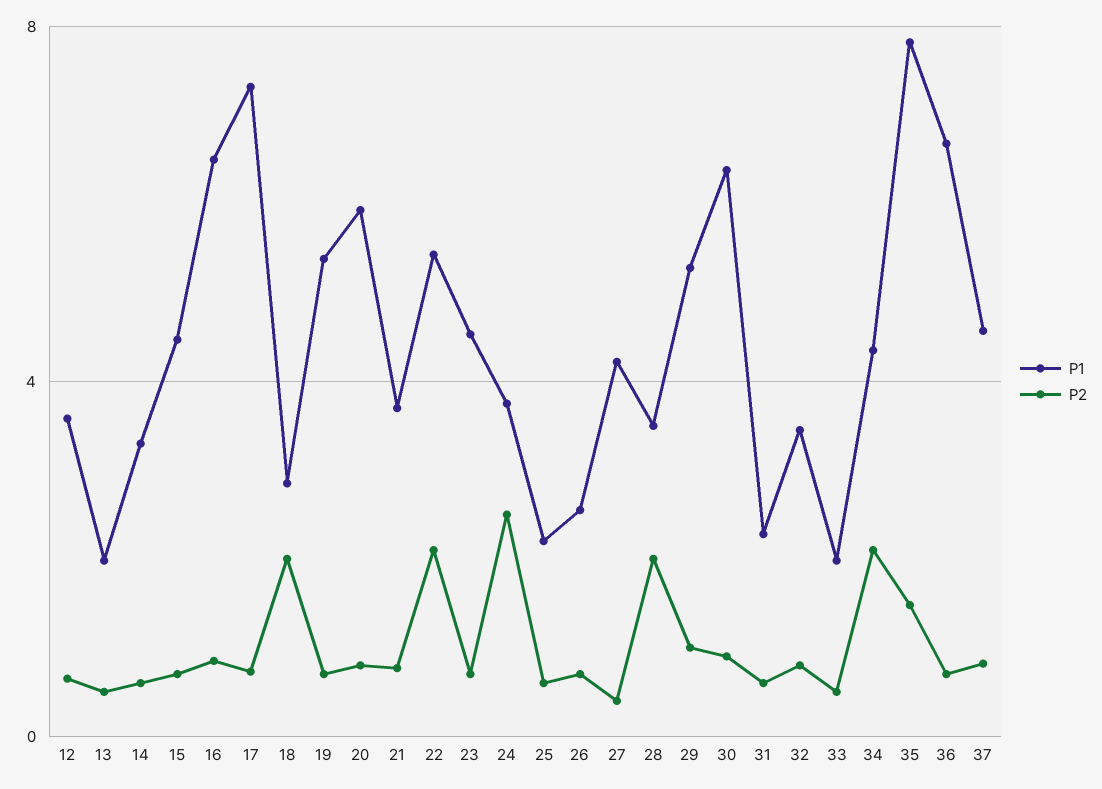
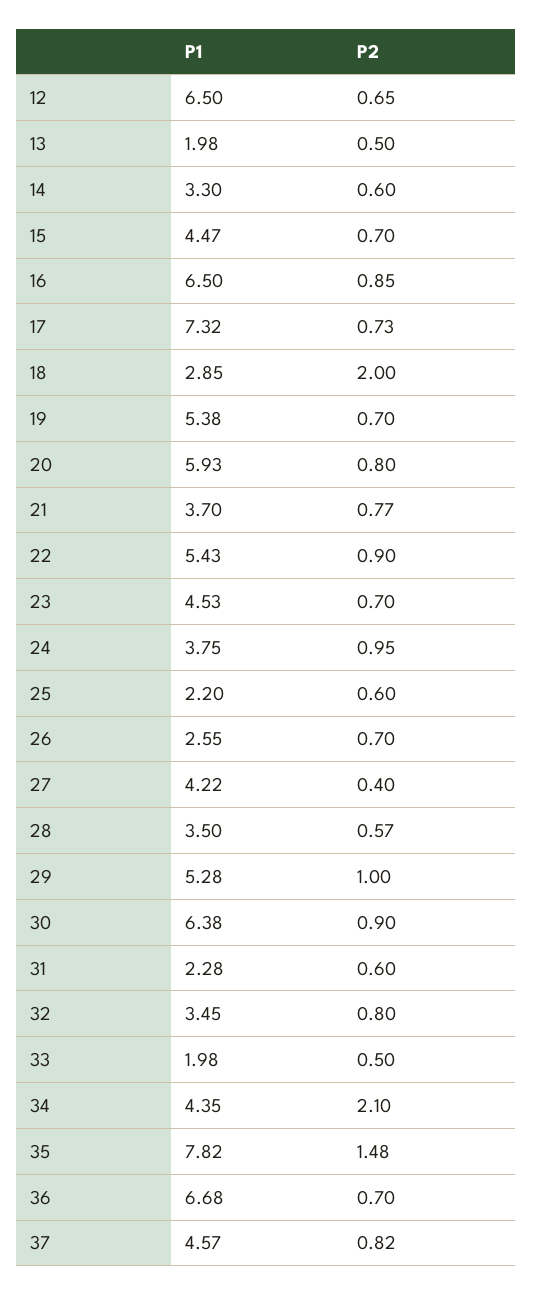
P1, 12: 3.5 -> 6.5
P2, 22: 2 -> 0.9
P2, 24: 2.5 -> 0.95
P2, 28: 2 -> 0.57

